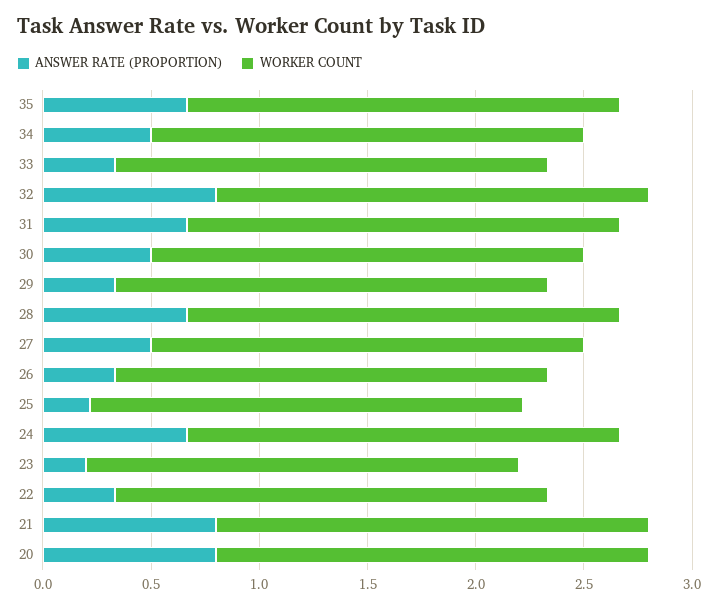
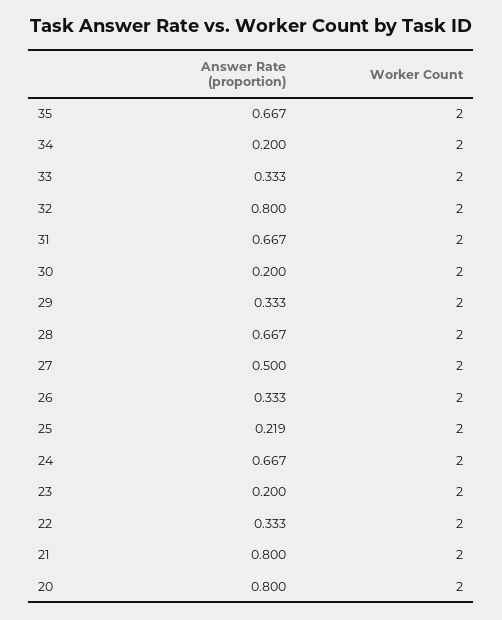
ANSWER RATE (PROPORTION), 34: 0.5 -> 0.2
ANSWER RATE (PROPORTION), 30: 0.5 -> 0.2

